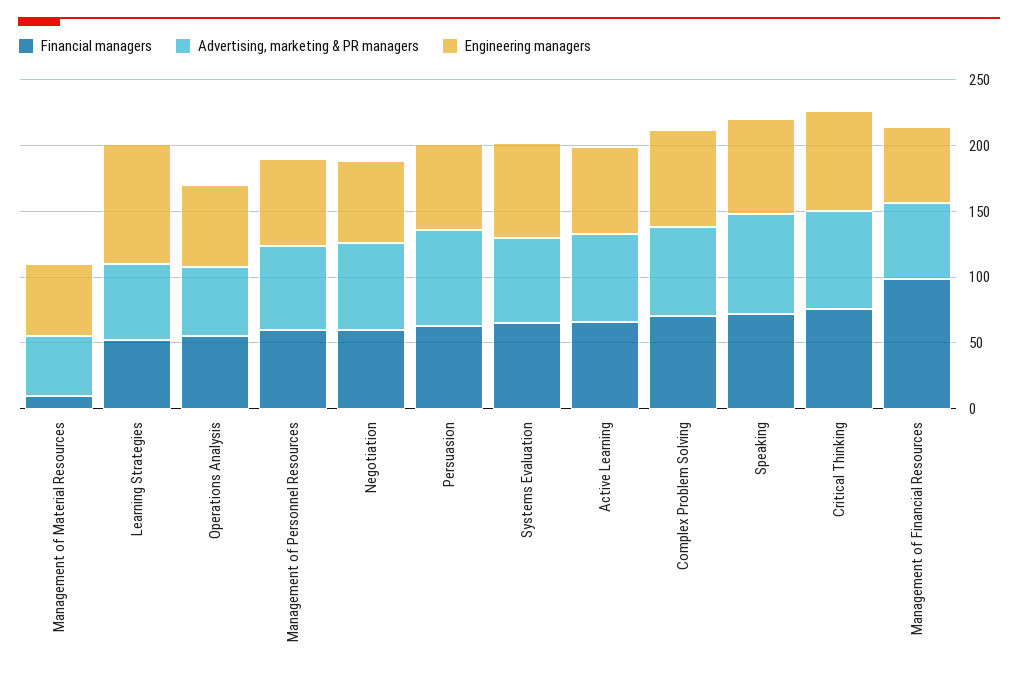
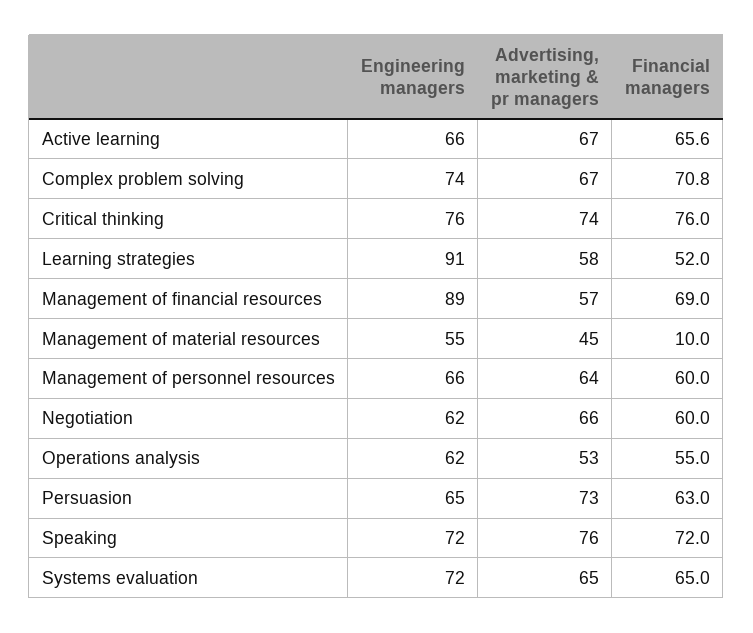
Financial managers, Management of Financial Resources: 100 -> 69
Engineering managers, Management of Financial Resources: 60 -> 89

